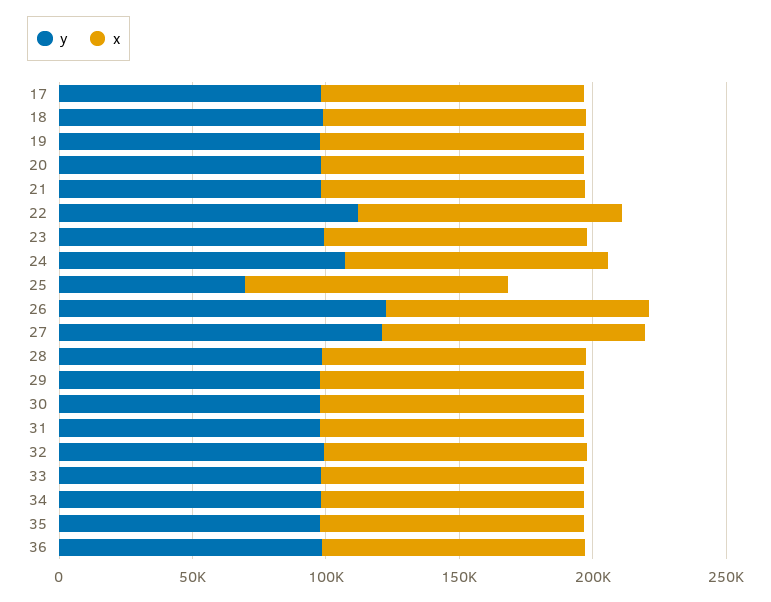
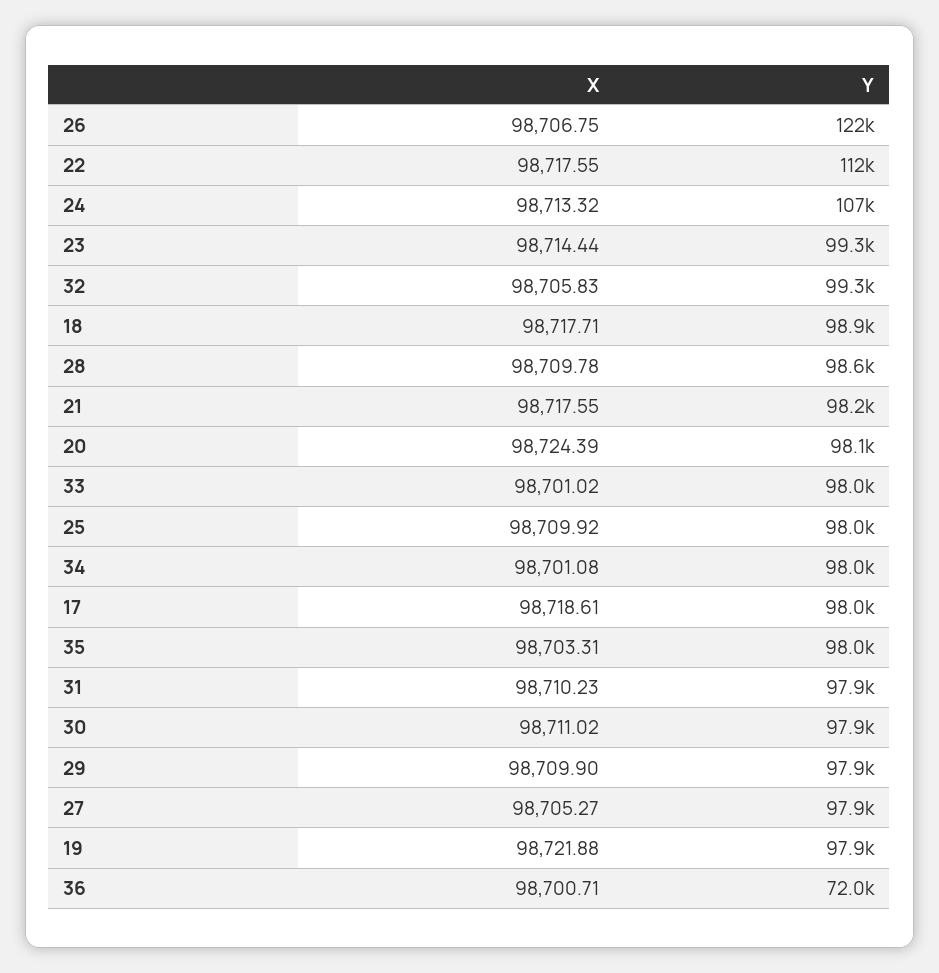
y, 25: 70000 -> 98000
y, 27: 120000 -> 97900
y, 36: 100000 -> 72000

